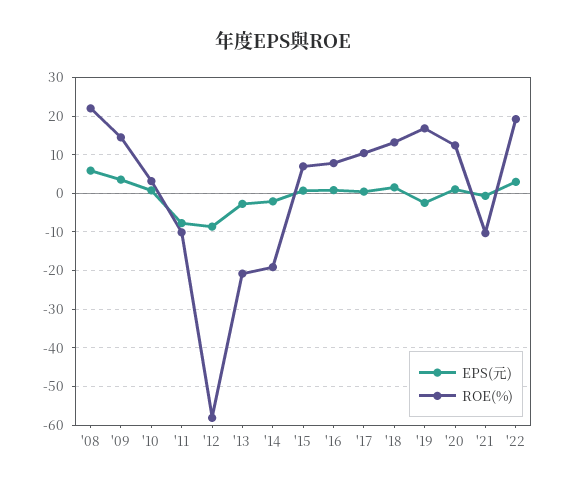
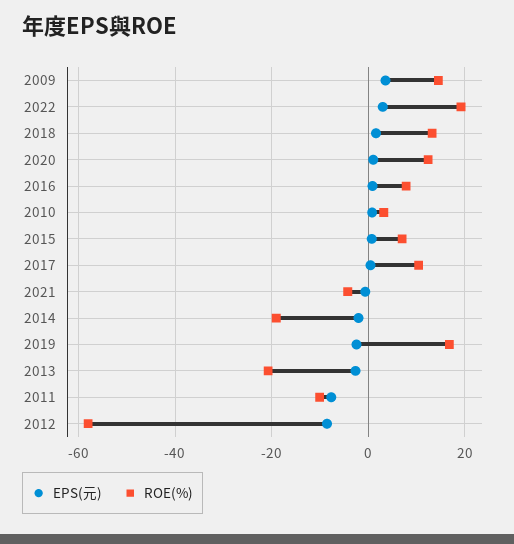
EPS(元), '08: 6 -> none
ROE(%), '08: 22 -> none
ROE(%), '21: -10 -> -4

